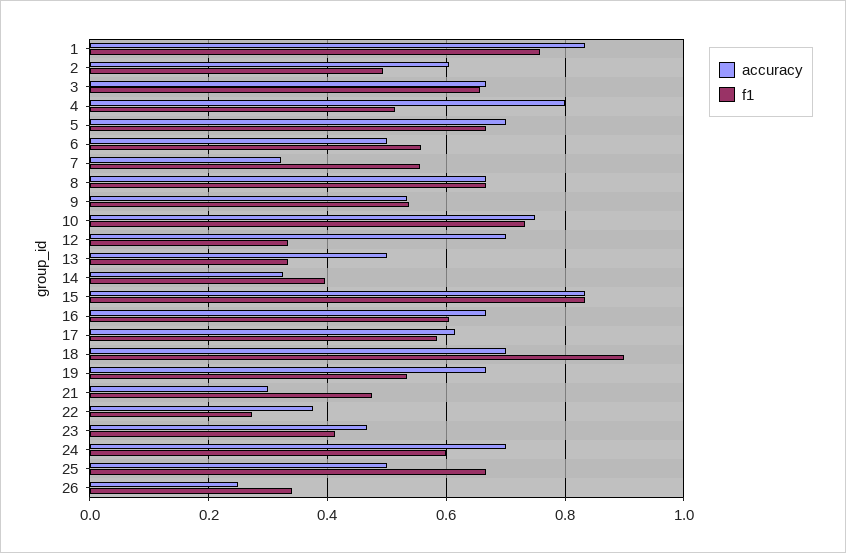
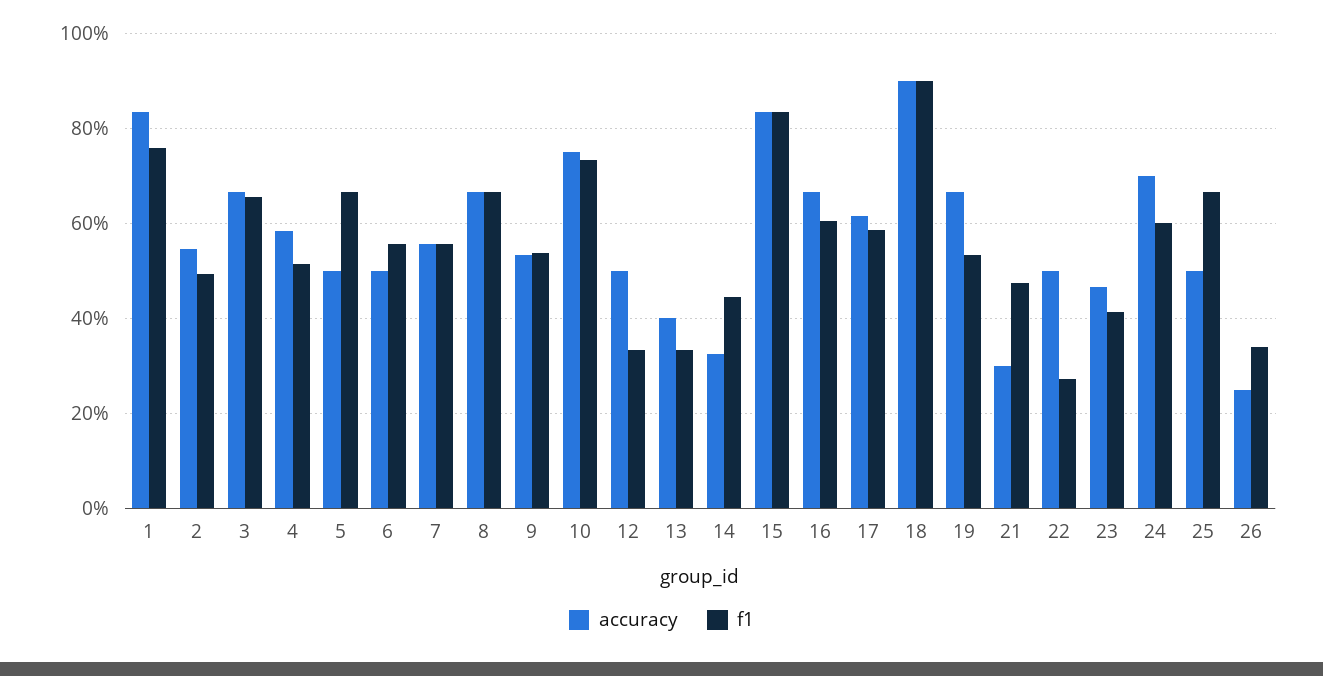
accuracy, 2: 0.6 -> 0.54
accuracy, 4: 0.8 -> 0.58
accuracy, 5: 0.7 -> 0.5
accuracy, 7: 0.32 -> 0.56
accuracy, 12: 0.7 -> 0.5
accuracy, 13: 0.5 -> 0.4
f1, 14: 0.4 -> 0.44
accuracy, 18: 0.7 -> 0.9
accuracy, 22: 0.38 -> 0.5

